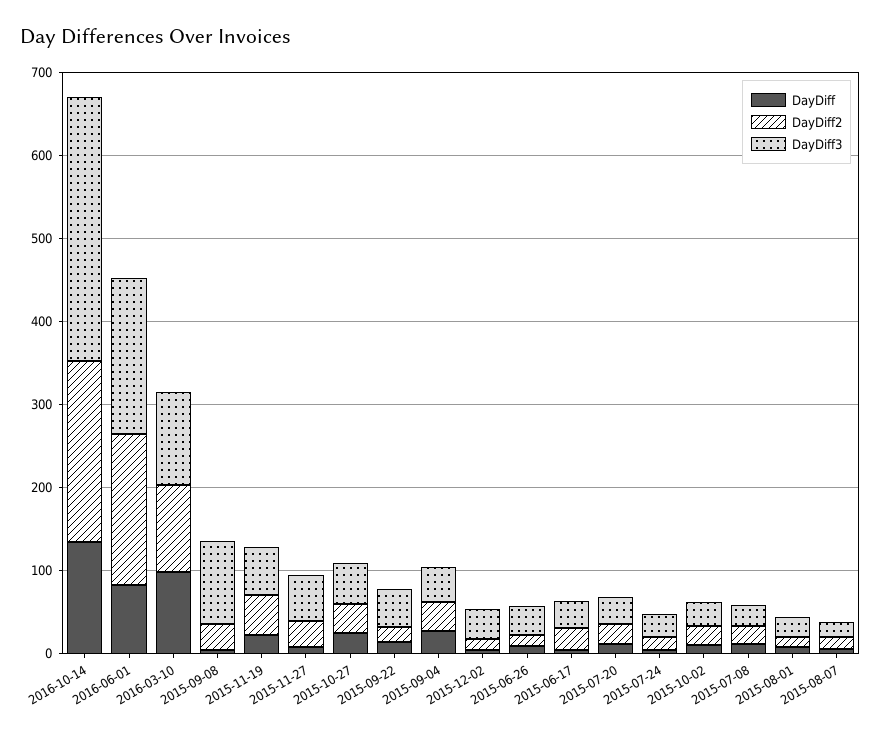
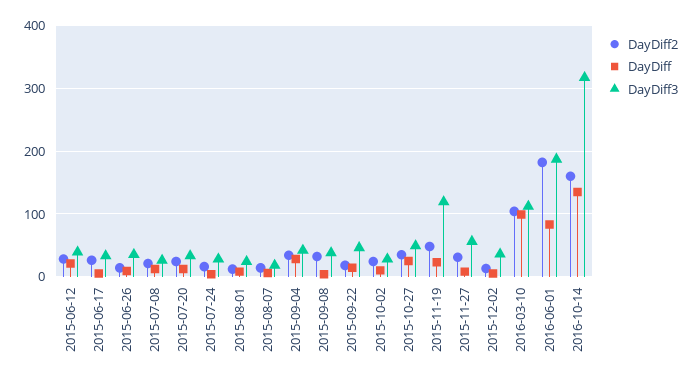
DayDiff2, 2016-10-14: 220 -> 160
DayDiff3, 2015-09-08: 100 -> 40
DayDiff3, 2015-11-19: 60 -> 120
DayDiff2, 2015-06-12: none -> 30
DayDiff, 2015-06-12: none -> 20
DayDiff3, 2015-06-12: none -> 40

